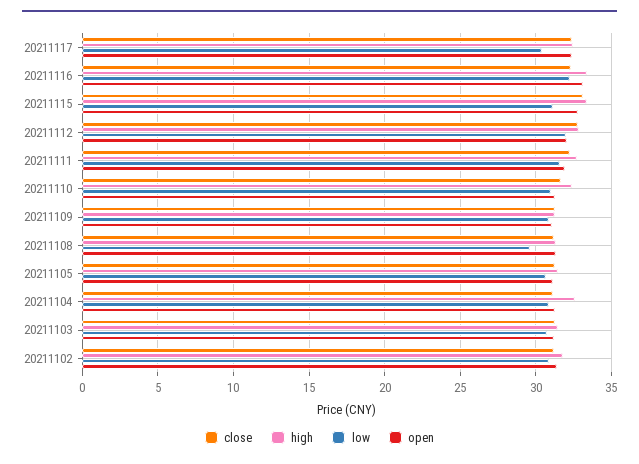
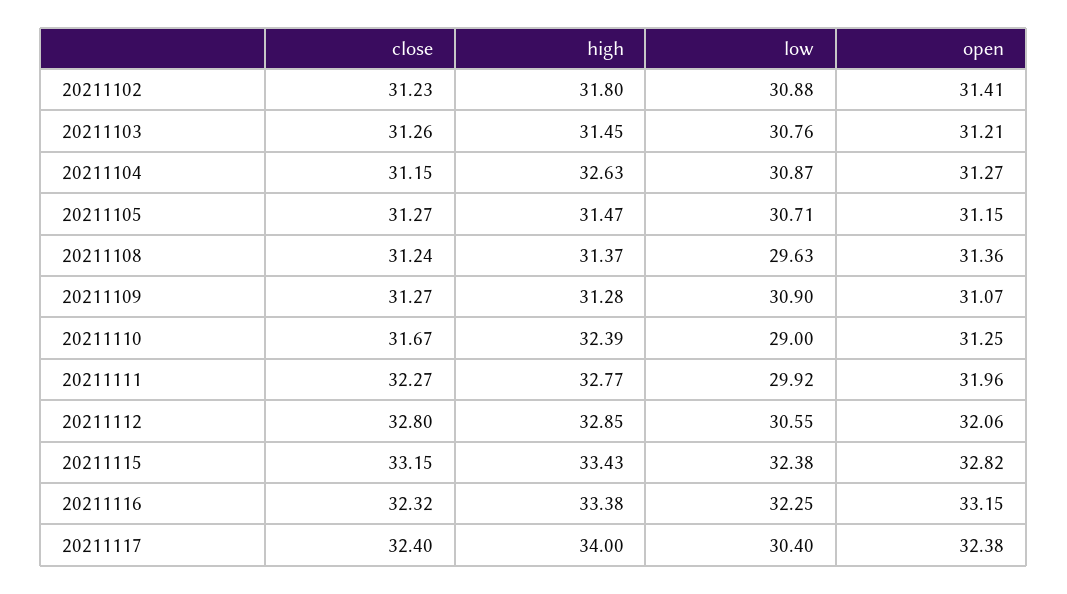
high, 20211117: 32.5 -> 34
low, 20211115: 31 -> 32.38
low, 20211112: 32 -> 30.55
low, 20211111: 31.5 -> 29.92
low, 20211110: 31 -> 29

